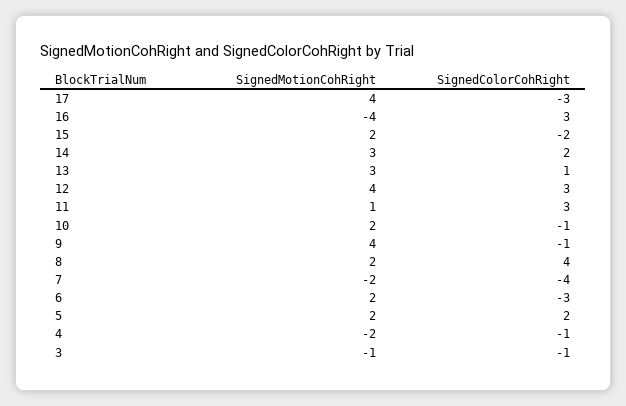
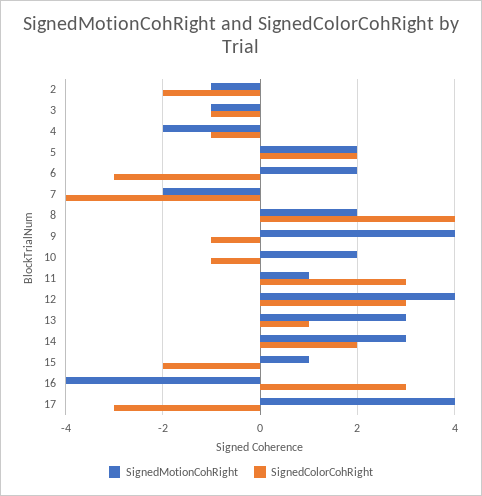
SignedMotionCohRight, 15: 2 -> 1
SignedMotionCohRight, 2: none -> -1
SignedColorCohRight, 2: none -> -2

